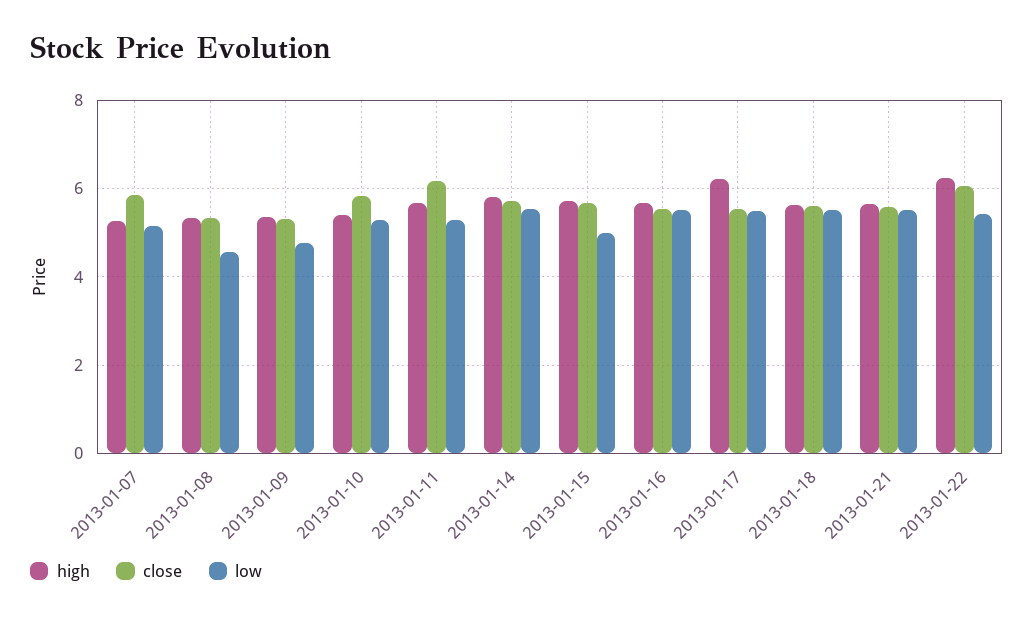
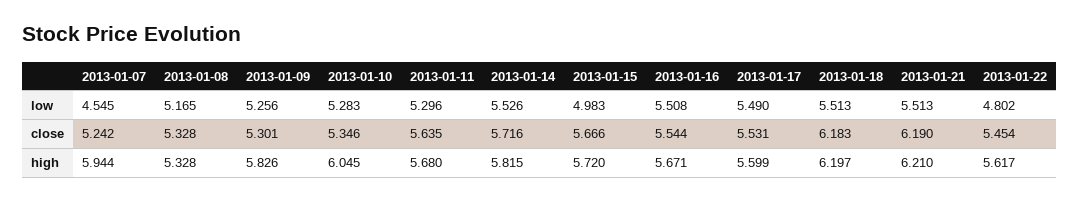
high, 2013-01-07: 5.2 -> 5.944
close, 2013-01-07: 5.8 -> 5.242
low, 2013-01-07: 5.2 -> 4.545
low, 2013-01-08: 4.6 -> 5.165
high, 2013-01-09: 5.4 -> 5.826
low, 2013-01-09: 4.8 -> 5.256
high, 2013-01-10: 5.4 -> 6.045
close, 2013-01-10: 5.8 -> 5.346
close, 2013-01-11: 6.2 -> 5.635
high, 2013-01-17: 6.2 -> 5.599
high, 2013-01-18: 5.6 -> 6.197
close, 2013-01-18: 5.6 -> 6.183
high, 2013-01-21: 5.6 -> 6.21
close, 2013-01-21: 5.6 -> 6.19
high, 2013-01-22: 6.2 -> 5.617
close, 2013-01-22: 6 -> 5.454
low, 2013-01-22: 5.4 -> 4.802

